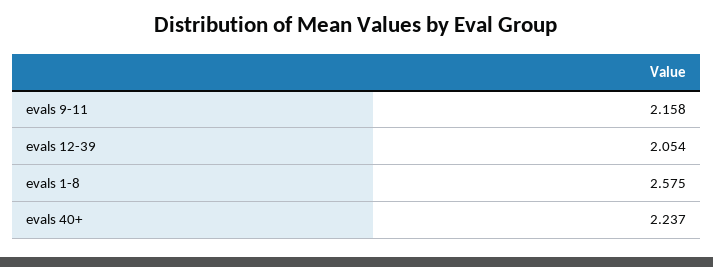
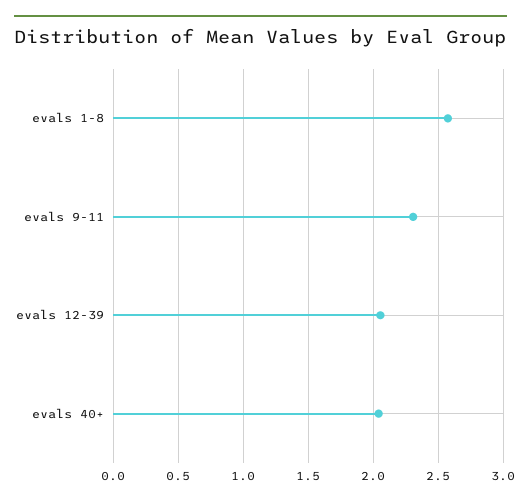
evals 9-11: 2.158 -> 2.3
evals 40+: 2.237 -> 2.05

